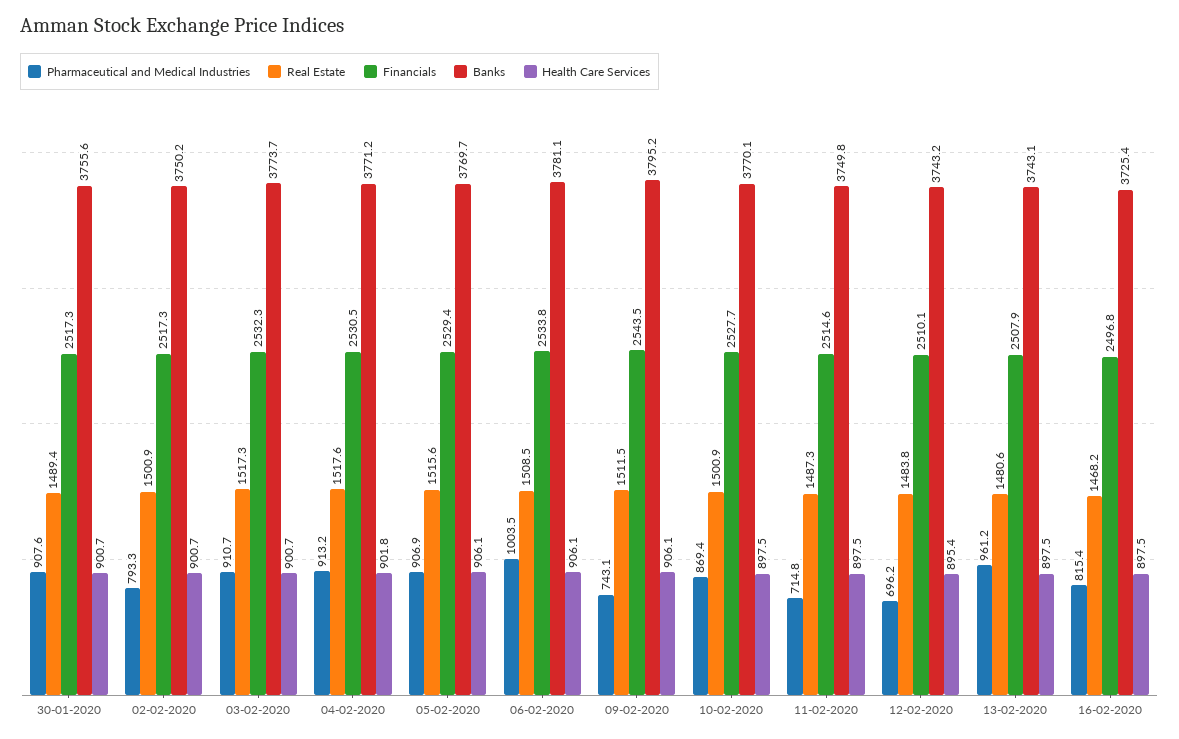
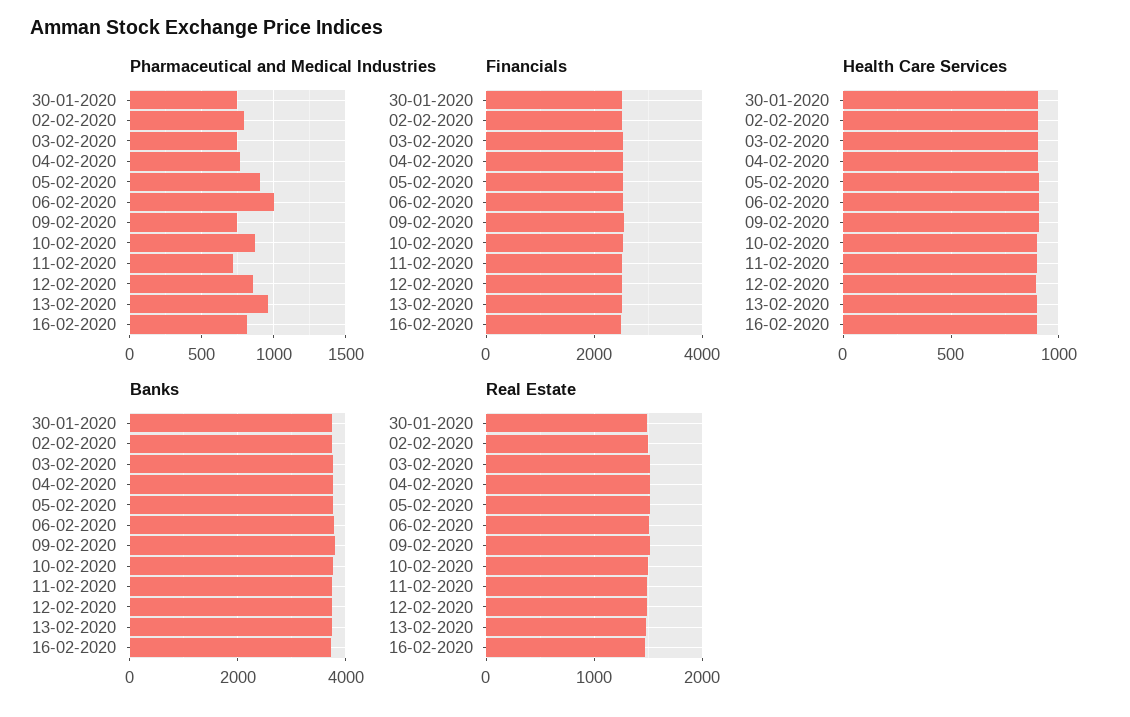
Pharmaceutical and Medical Industries, 30-01-2020: 907.6 -> 750
Pharmaceutical and Medical Industries, 03-02-2020: 910.7 -> 750
Pharmaceutical and Medical Industries, 04-02-2020: 913.2 -> 750
Pharmaceutical and Medical Industries, 12-02-2020: 696.2 -> 850

